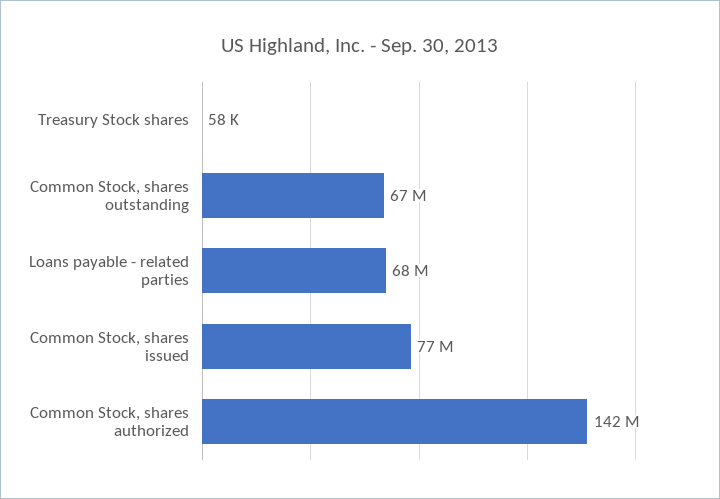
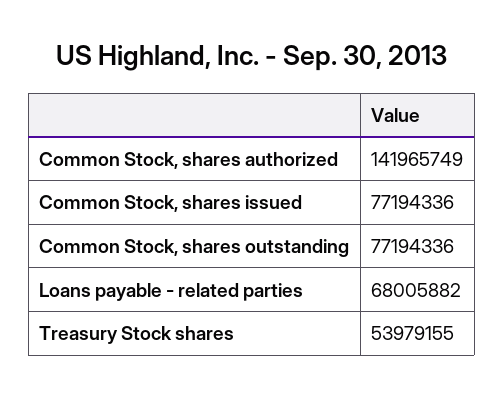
Treasury Stock shares: 58000 -> 53979155
Common Stock, shares outstanding: 67000000 -> 77194336

